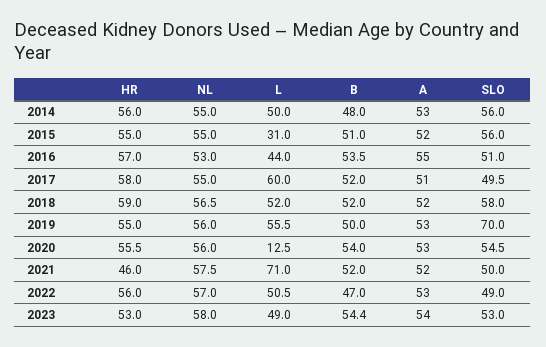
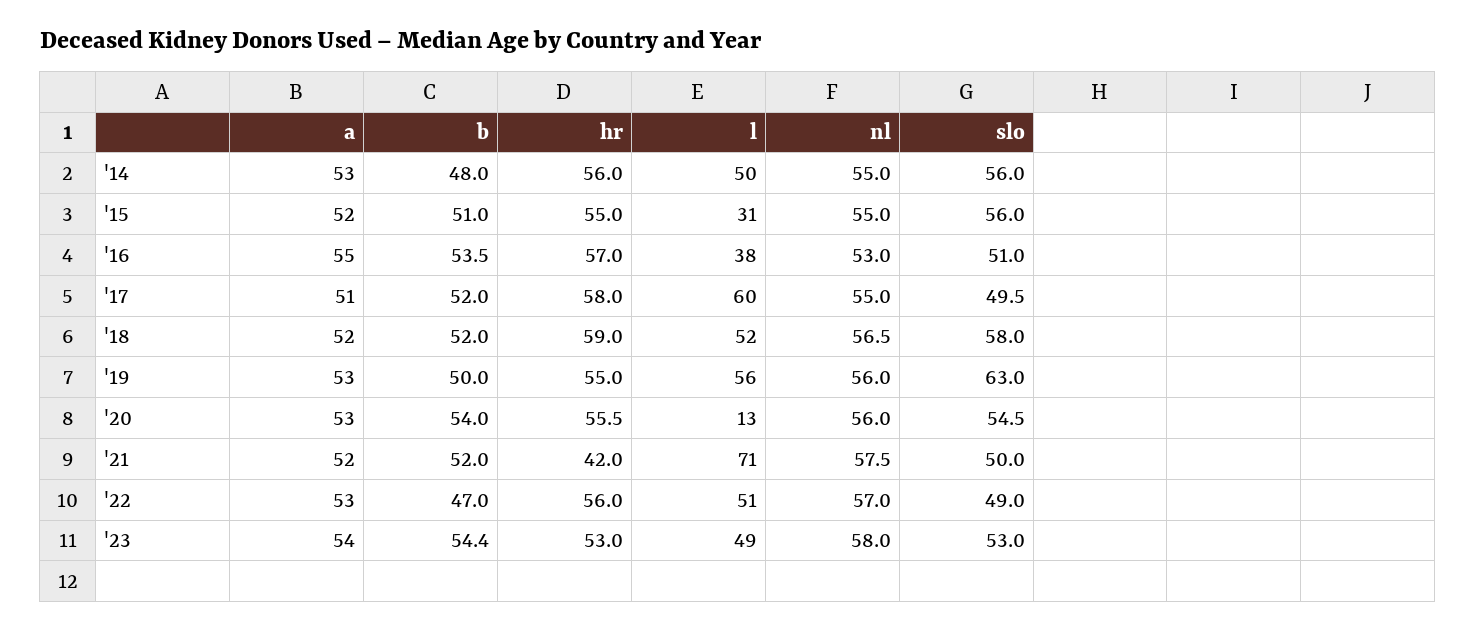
L, 2016: 44 -> 38
SLO, 2019: 70 -> 63
HR, 2021: 46 -> 42

